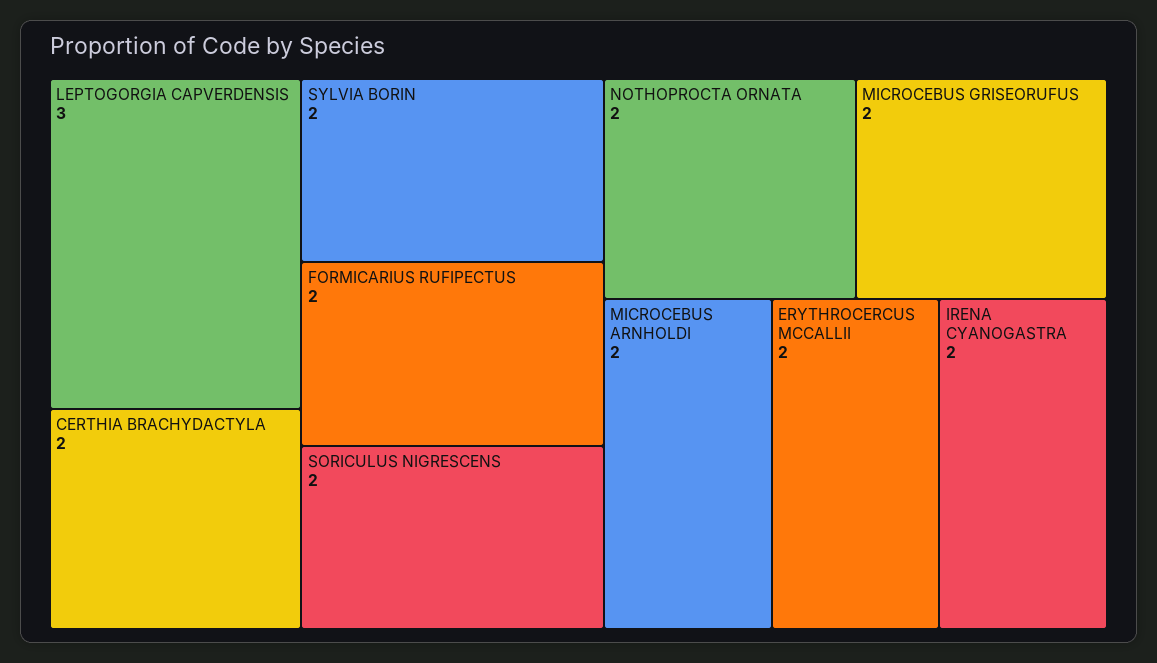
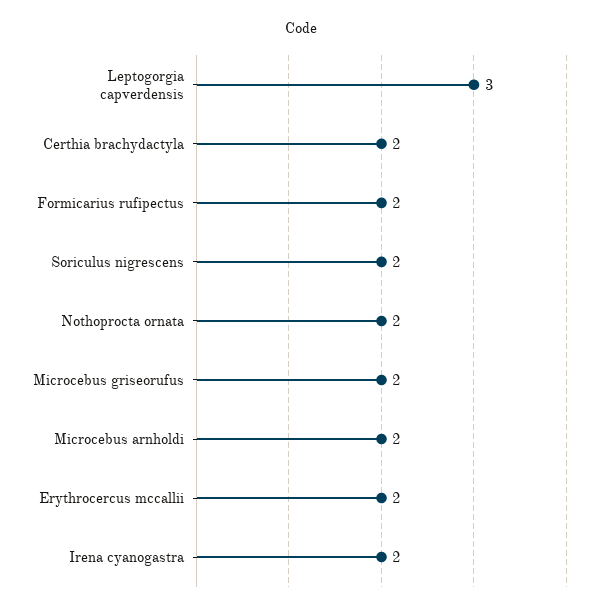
SYLVIA BORIN: 2 -> none

